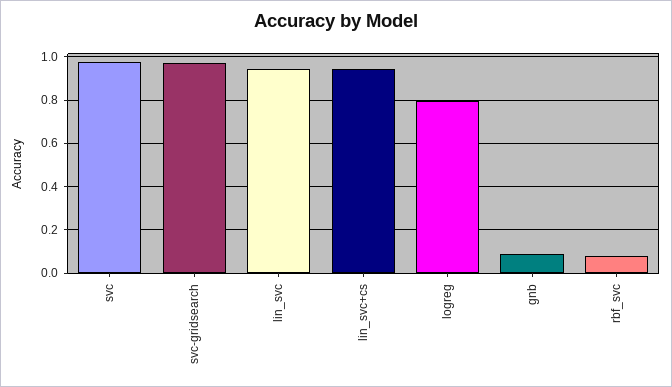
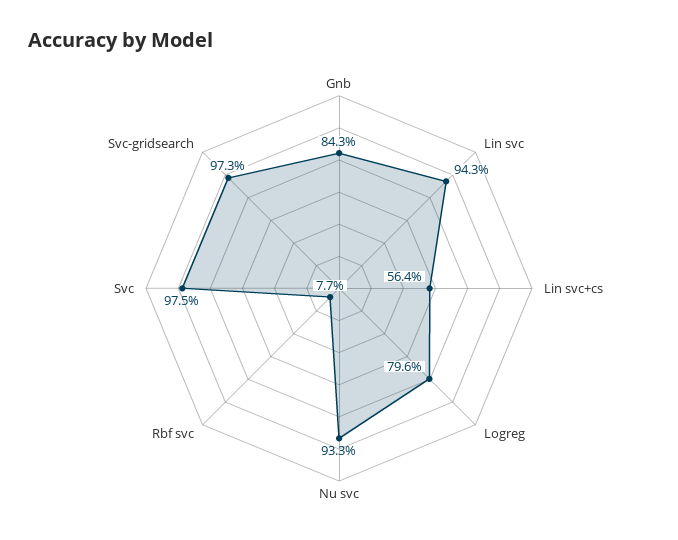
lin_svc+cs: 0.95 -> 0.564
gnb: 0.1 -> 0.843
Nu svc: none -> 0.933

